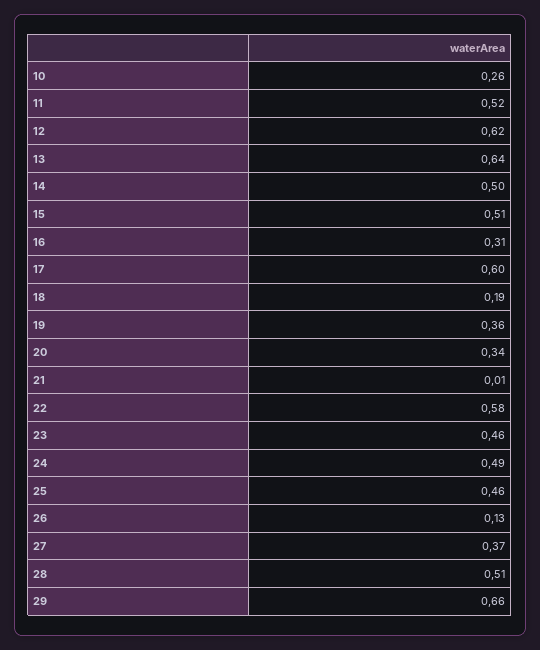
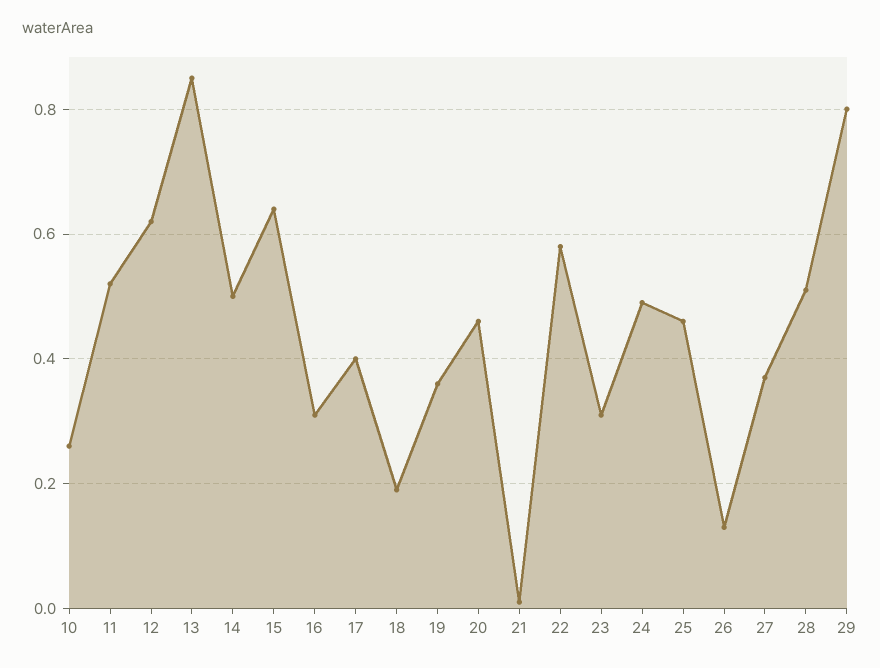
13: 0.64 -> 0.85
15: 0.51 -> 0.65
17: 0.6 -> 0.4
20: 0.34 -> 0.45
23: 0.46 -> 0.3
29: 0.66 -> 0.8

